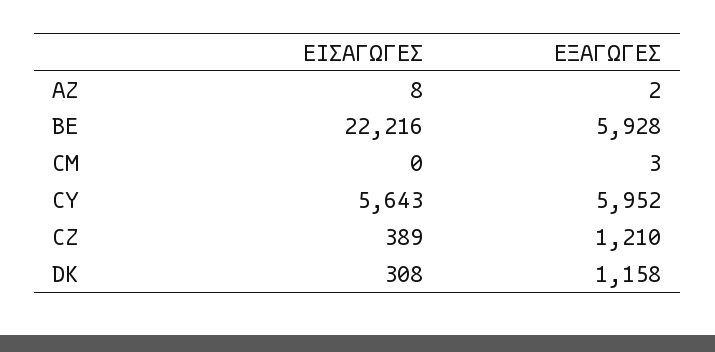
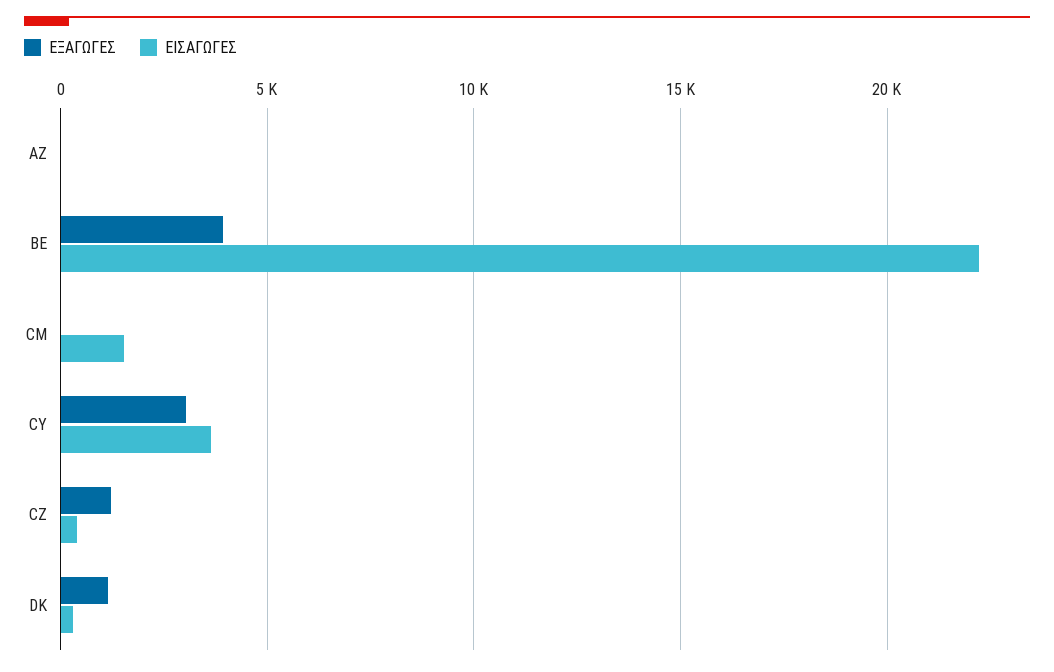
ΕΞΑΓΩΓΕΣ, BE: 5928 -> 4000
ΕΙΣΑΓΩΓΕΣ, CM: 0 -> 1500
ΕΙΣΑΓΩΓΕΣ, CY: 5643 -> 3500
ΕΞΑΓΩΓΕΣ, CY: 5952 -> 3000

